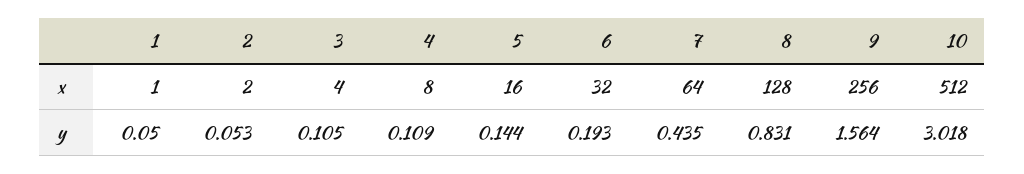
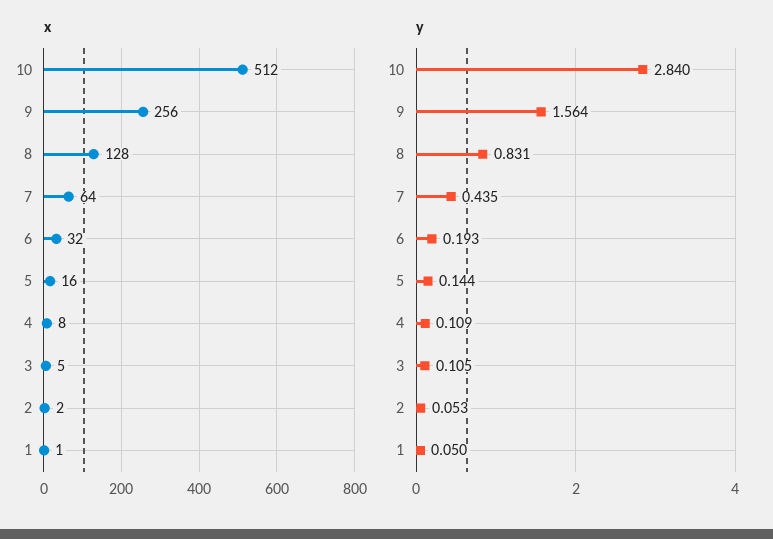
x, 3: 4 -> 5
y, 10: 3.018 -> 2.84

